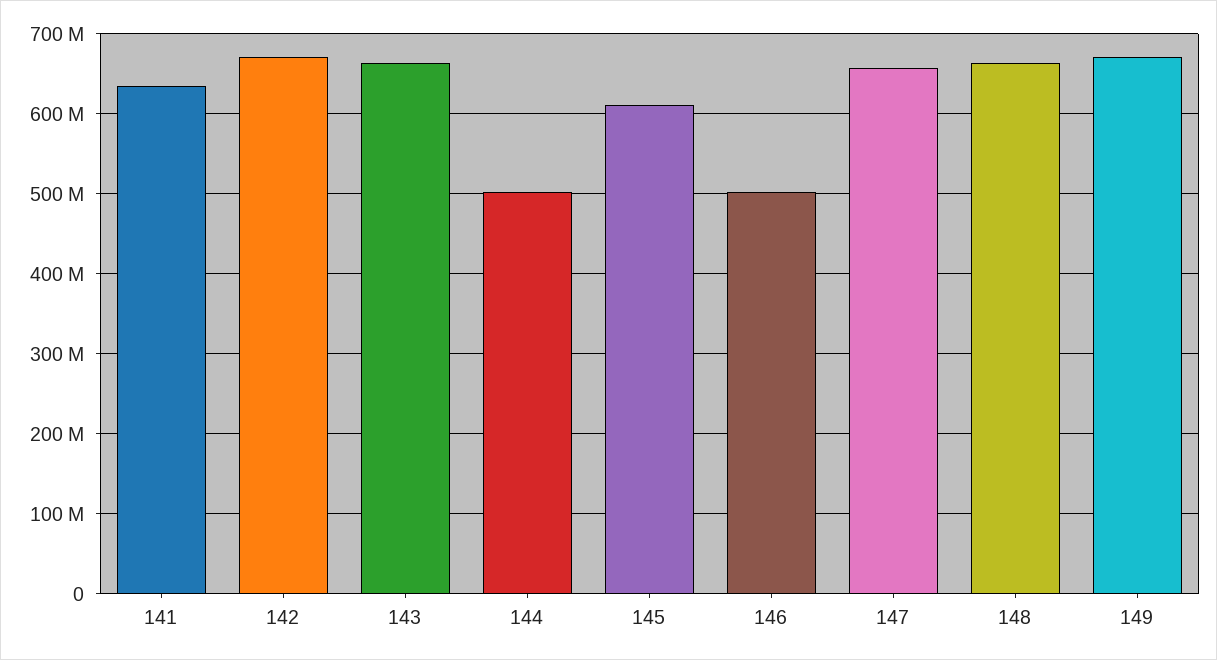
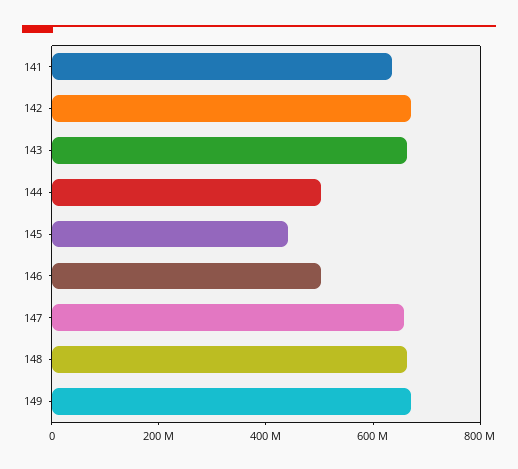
145: 610000000 -> 450000000

